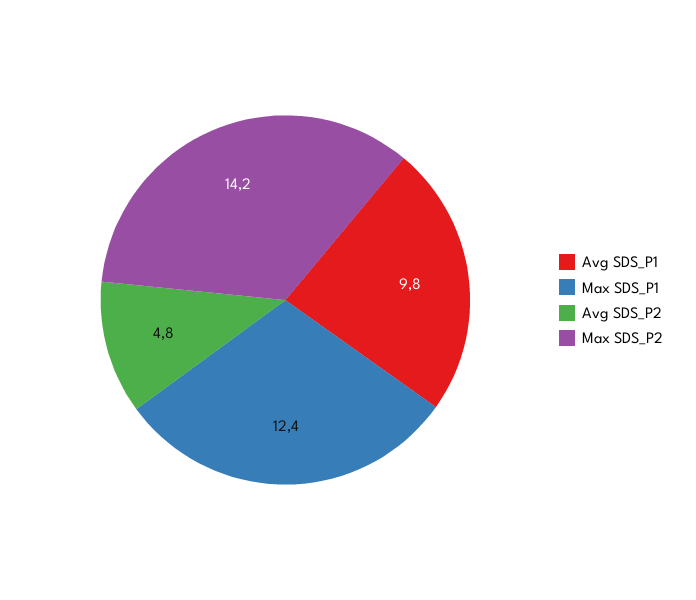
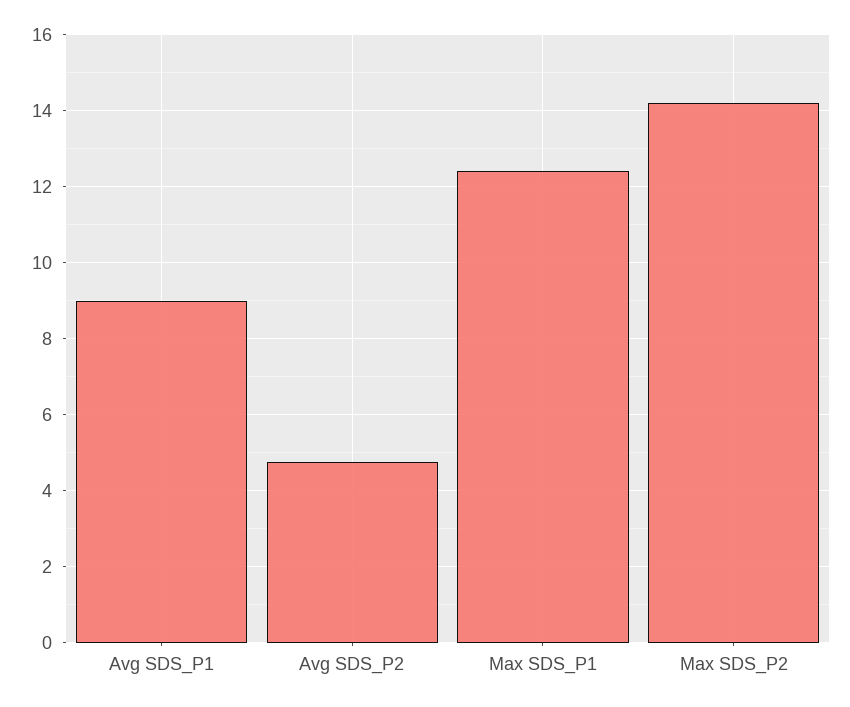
Avg SDS_P1: 9.8 -> 9

